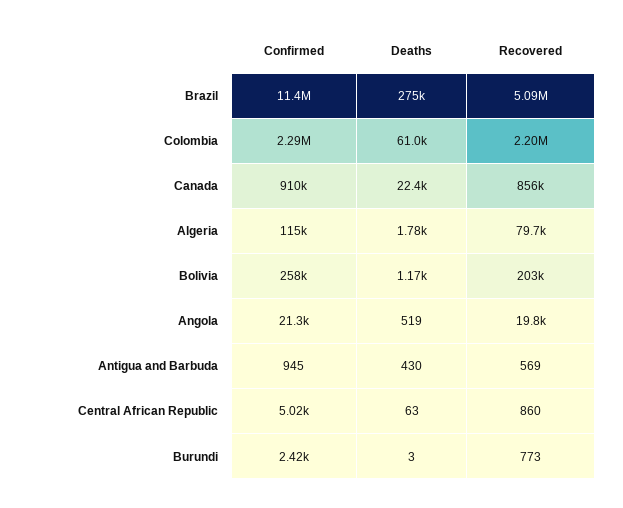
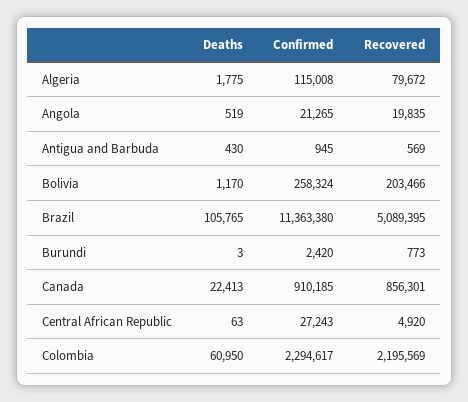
Deaths, Brazil: 275000 -> 105765
Confirmed, Central African Republic: 5020 -> 27243
Recovered, Central African Republic: 860 -> 4920

